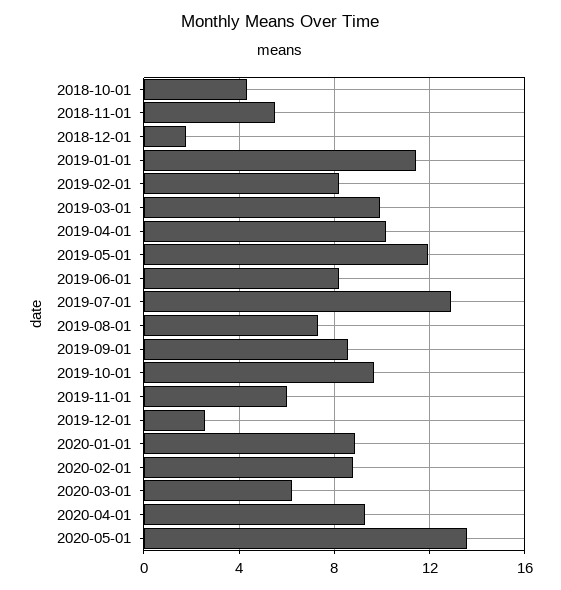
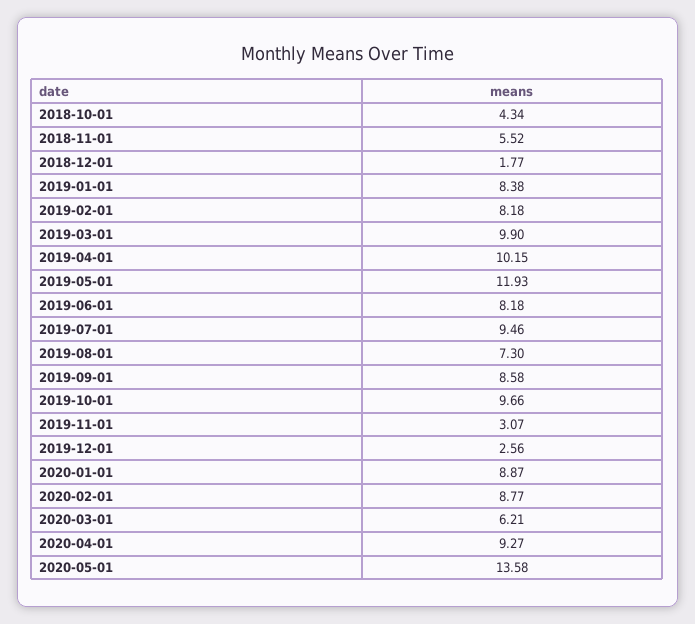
2019-01-01: 11.5 -> 8.38
2019-07-01: 13 -> 9.46
2019-11-01: 6 -> 3.07

